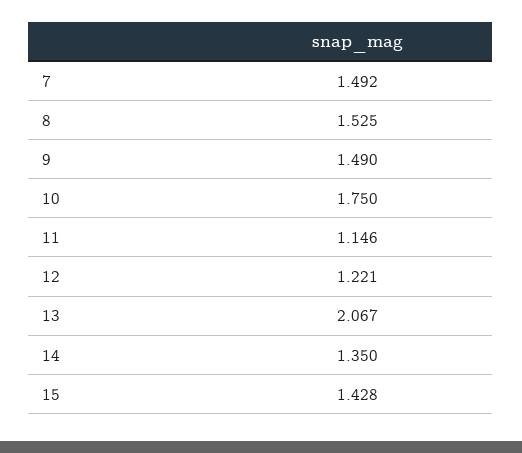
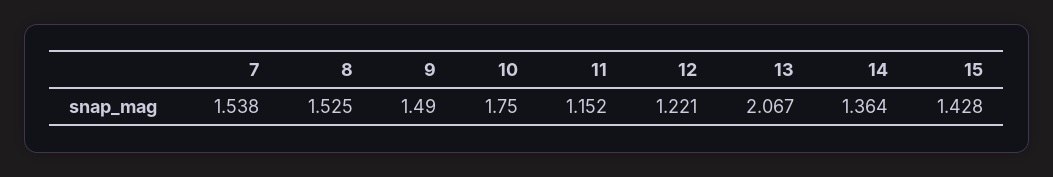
7: 1.492 -> 1.538
11: 1.146 -> 1.152
14: 1.35 -> 1.364

